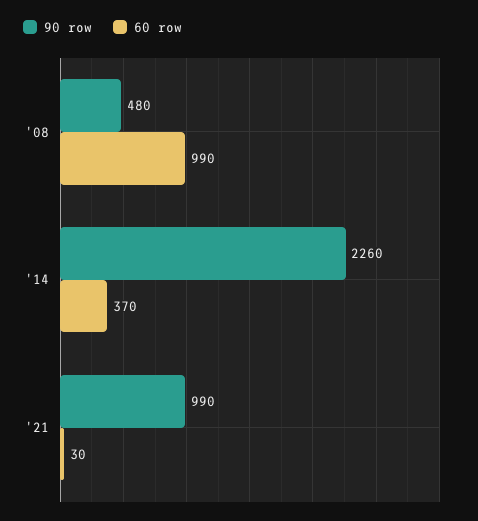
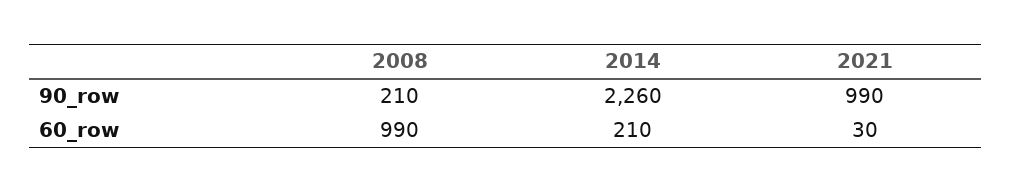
90 row, '08: 480 -> 210
60 row, '14: 370 -> 210

